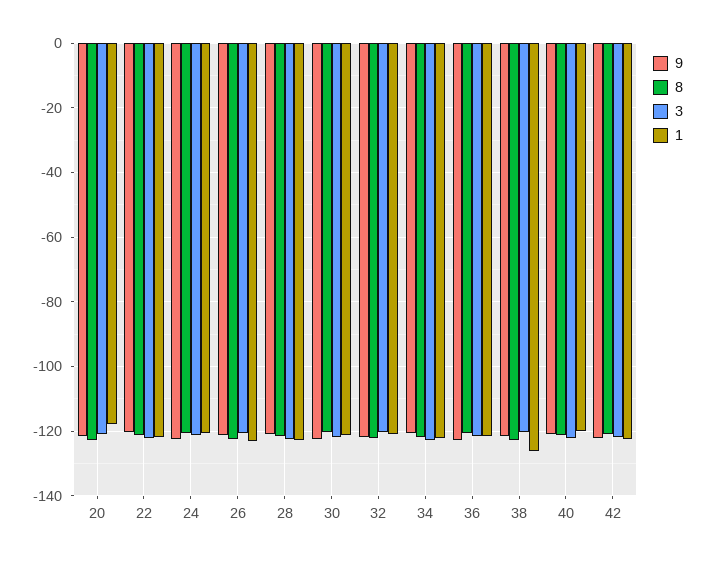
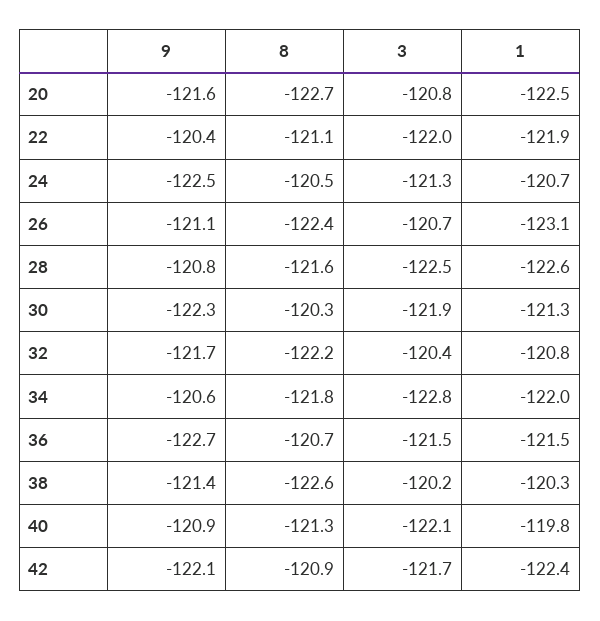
1, 20: -118 -> -122.5
1, 38: -126 -> -120.3

